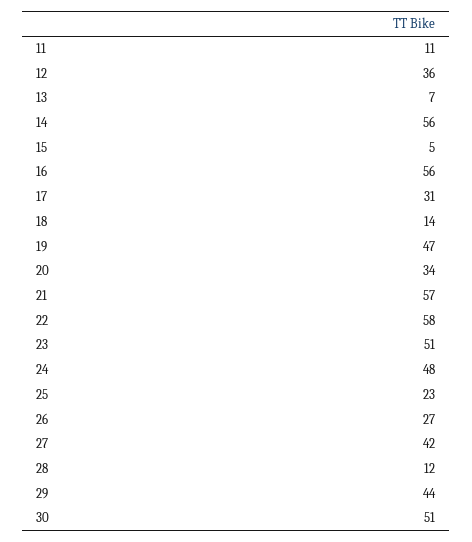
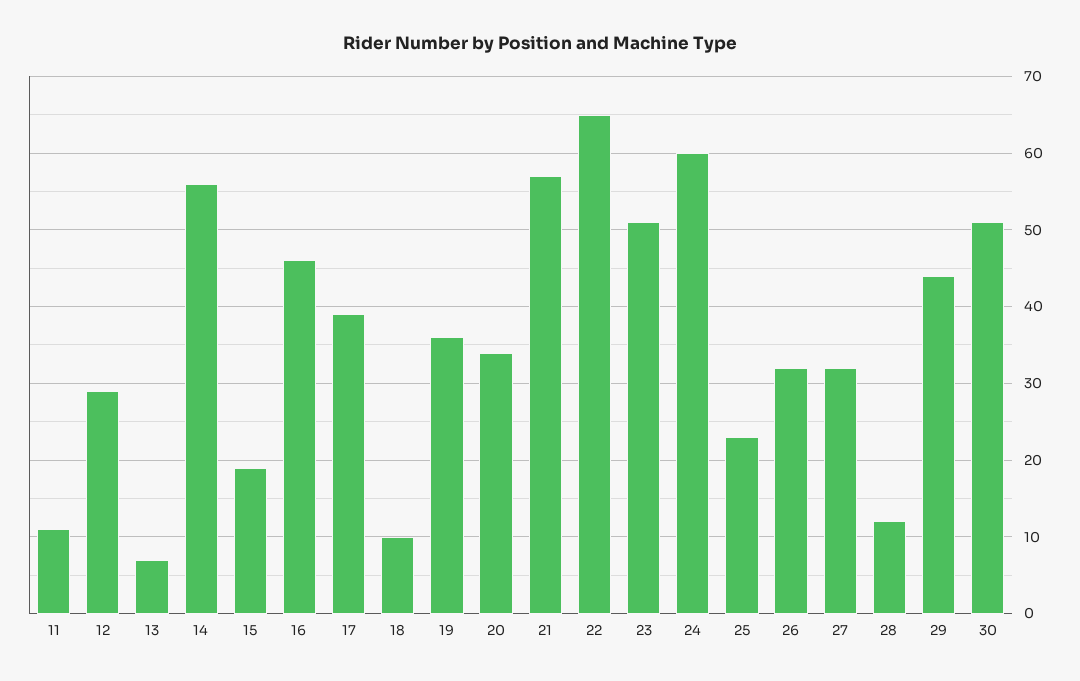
12: 36 -> 29
15: 5 -> 19
16: 56 -> 46
17: 31 -> 39
18: 14 -> 10
19: 47 -> 36
22: 58 -> 65
24: 48 -> 60
26: 27 -> 32
27: 42 -> 32

